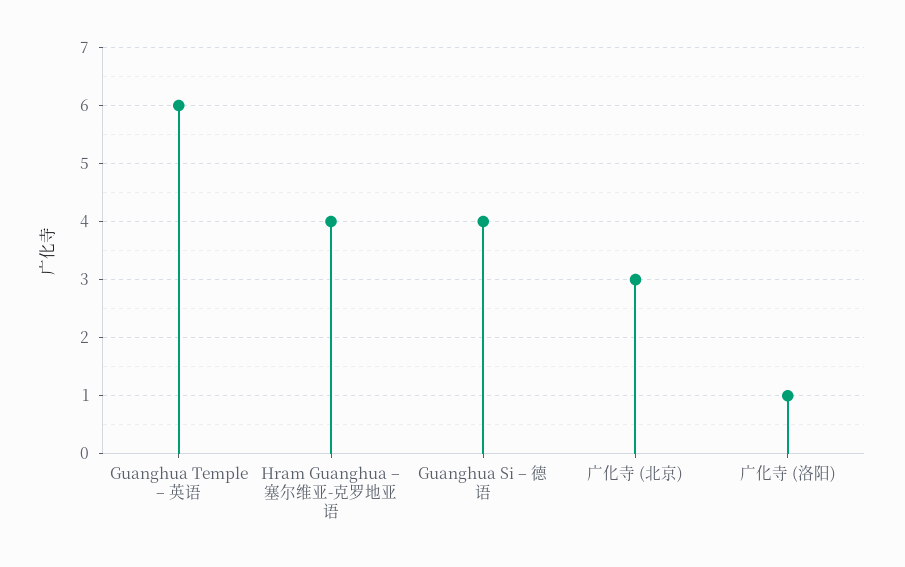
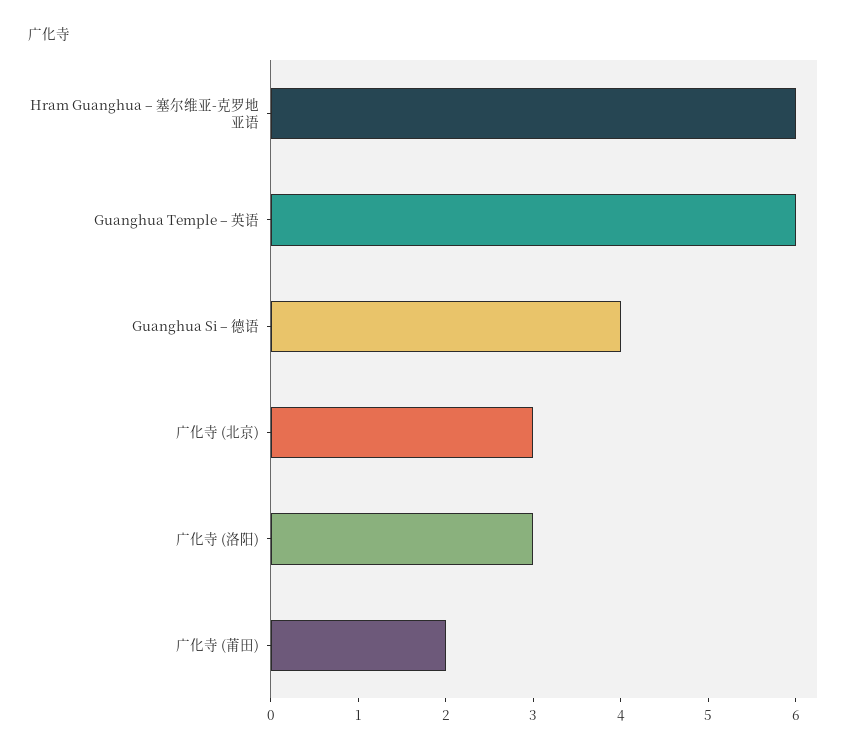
Hram Guanghua – 塞尔维亚-克罗地亚语: 4 -> 6
广化寺 (洛阳): 1 -> 3
广化寺 (莆田): none -> 2

